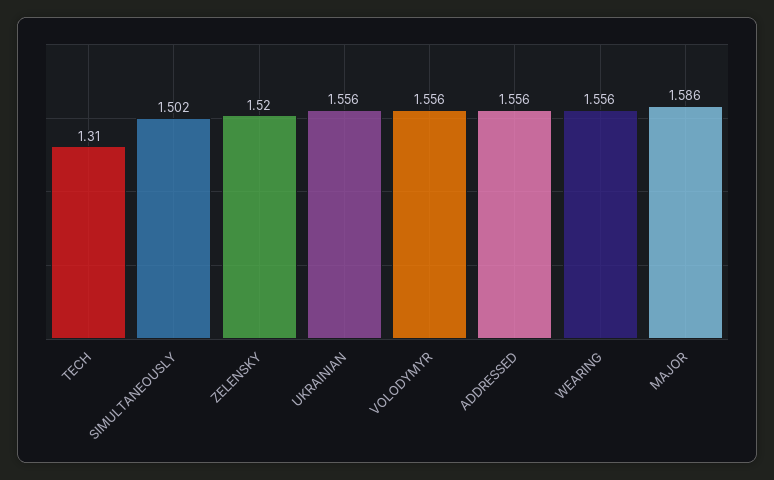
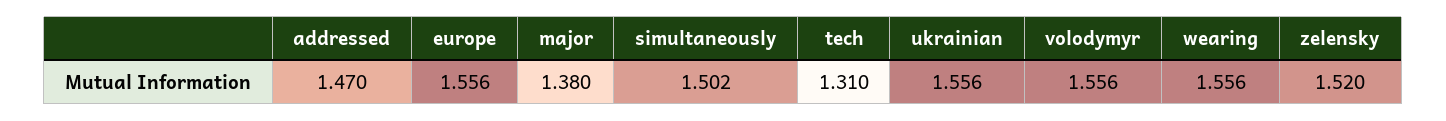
ADDRESSED: 1.556 -> 1.47
MAJOR: 1.586 -> 1.38
europe: none -> 1.556

